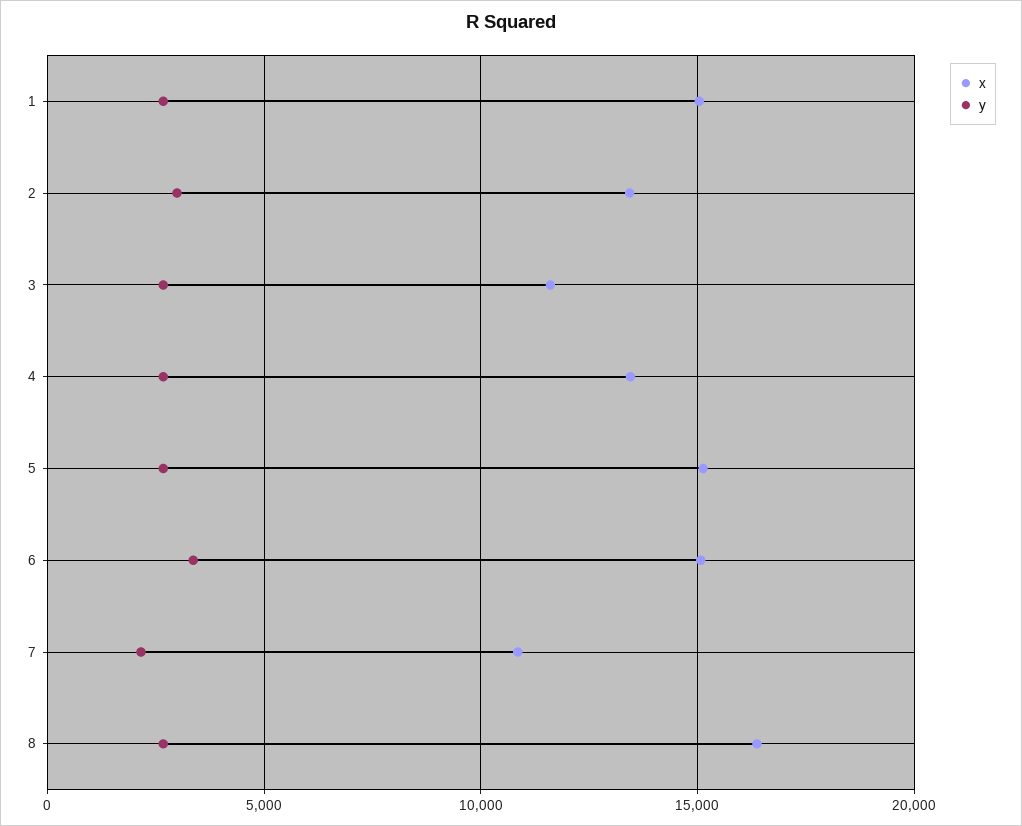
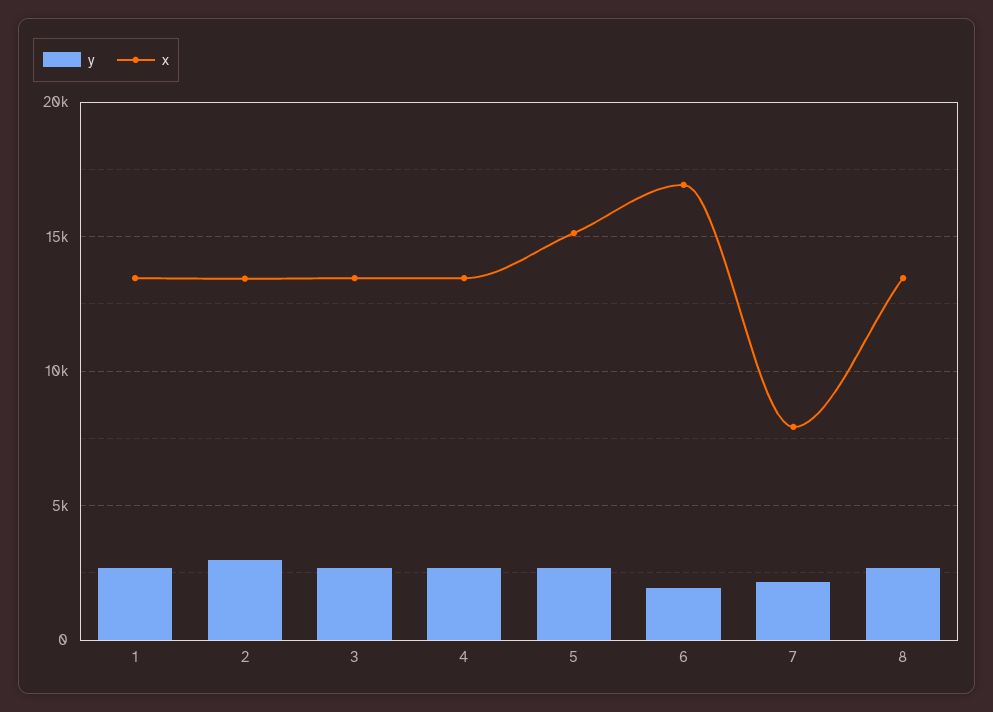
x, 1: 15000 -> 13500
x, 3: 11500 -> 13500
x, 6: 15000 -> 17000
y, 6: 3500 -> 2000
x, 7: 11000 -> 8000
x, 8: 16500 -> 13500

